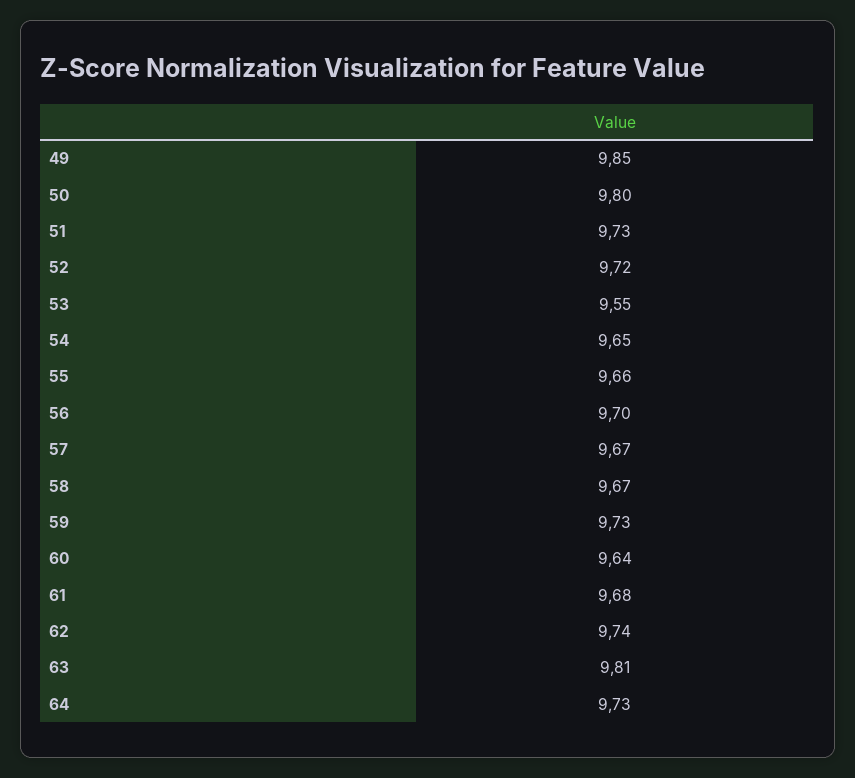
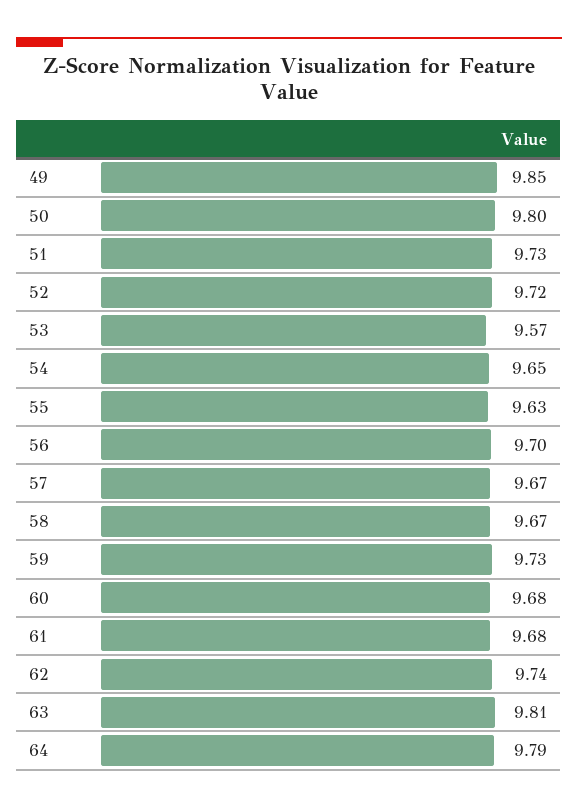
53: 9.55 -> 9.57
55: 9.66 -> 9.63
60: 9.64 -> 9.68
64: 9.73 -> 9.79

